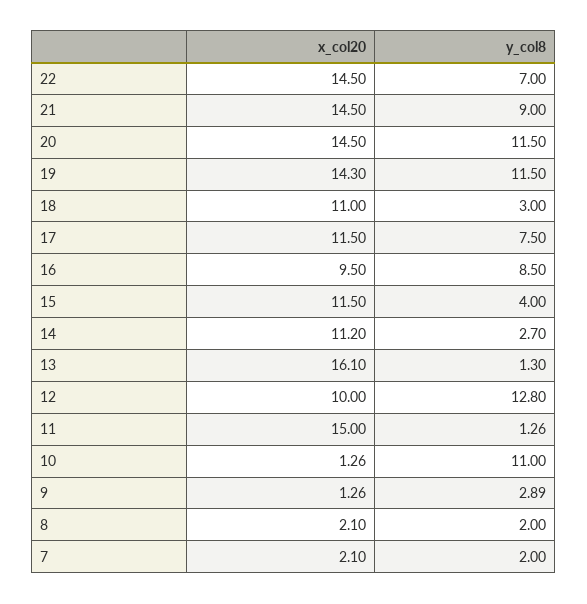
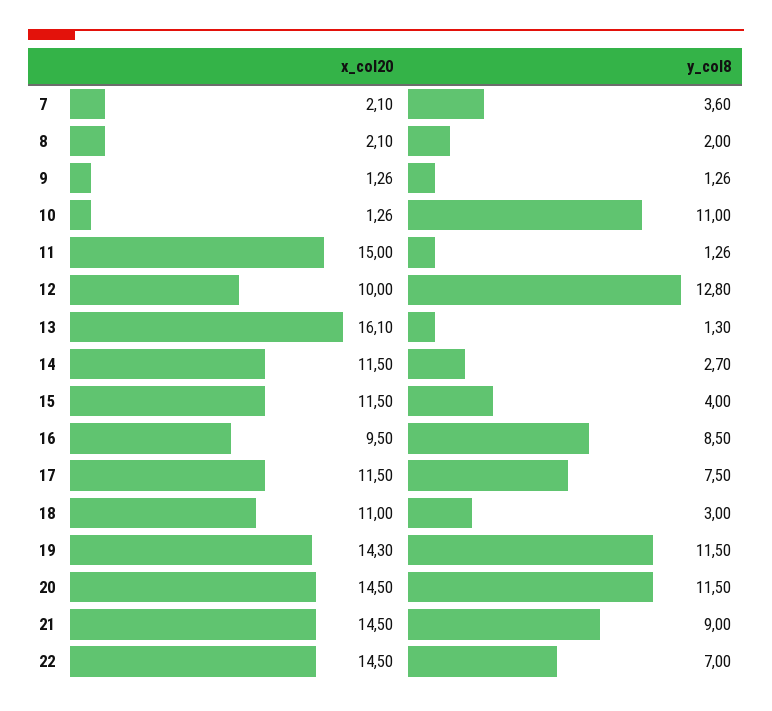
x_col20, 14: 11.2 -> 11.5
y_col8, 9: 2.89 -> 1.26
y_col8, 7: 2 -> 3.6

